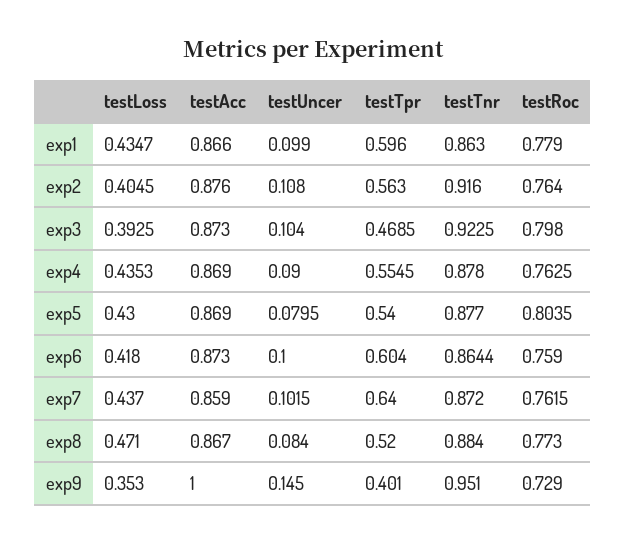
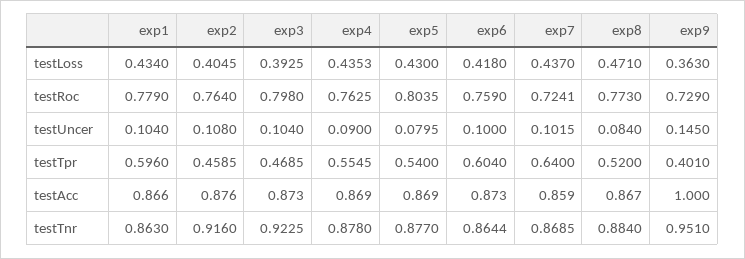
testLoss, exp1: 0.4347 -> 0.434
testUncer, exp1: 0.099 -> 0.104
testTpr, exp2: 0.563 -> 0.4585
testTnr, exp7: 0.872 -> 0.8685
testRoc, exp7: 0.7615 -> 0.7241
testLoss, exp9: 0.353 -> 0.363

